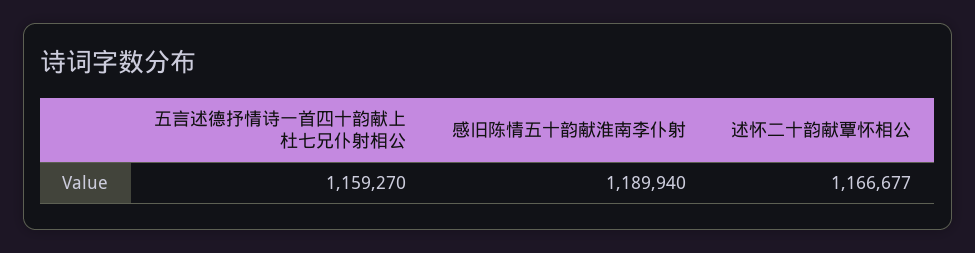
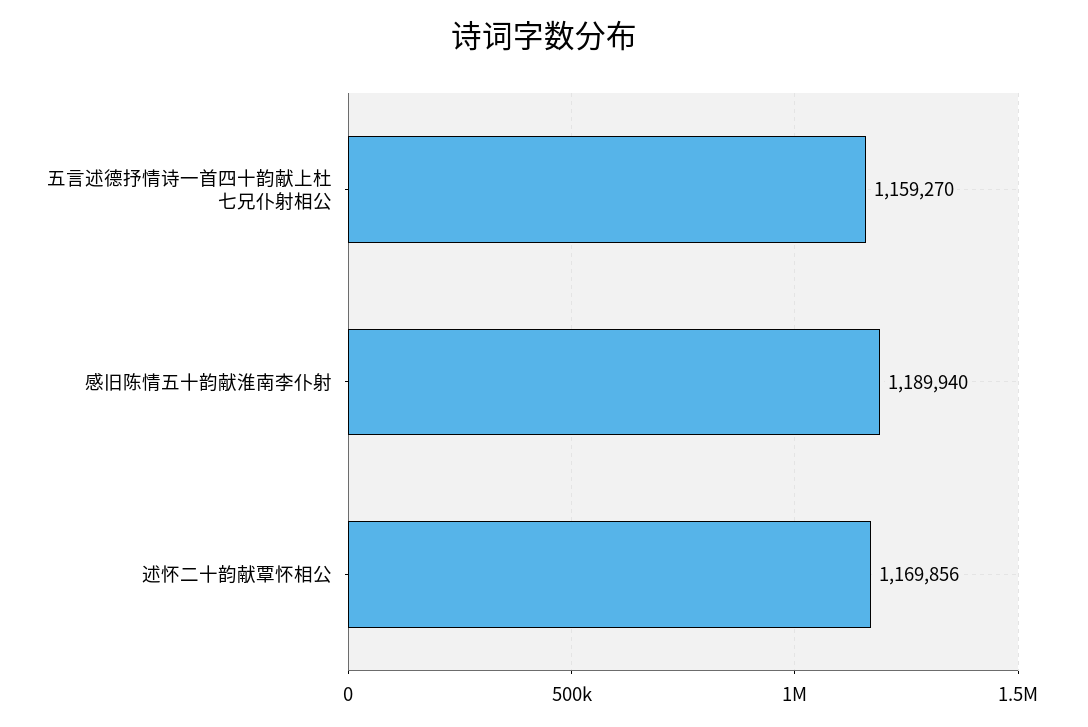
述怀二十韵献覃怀相公: 1166677 -> 1169856

